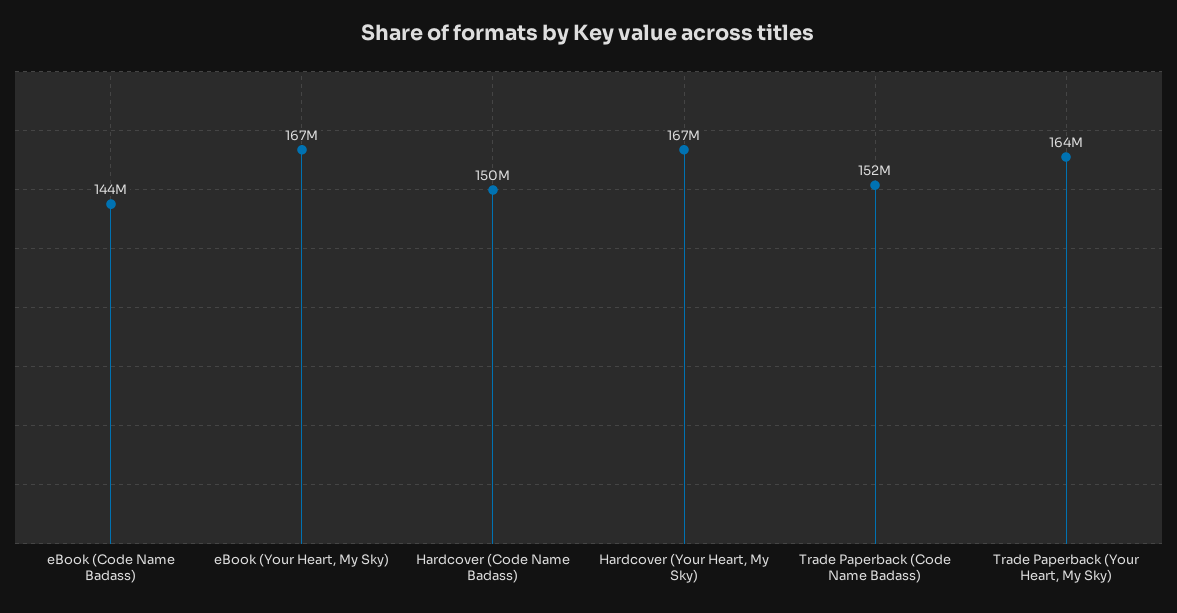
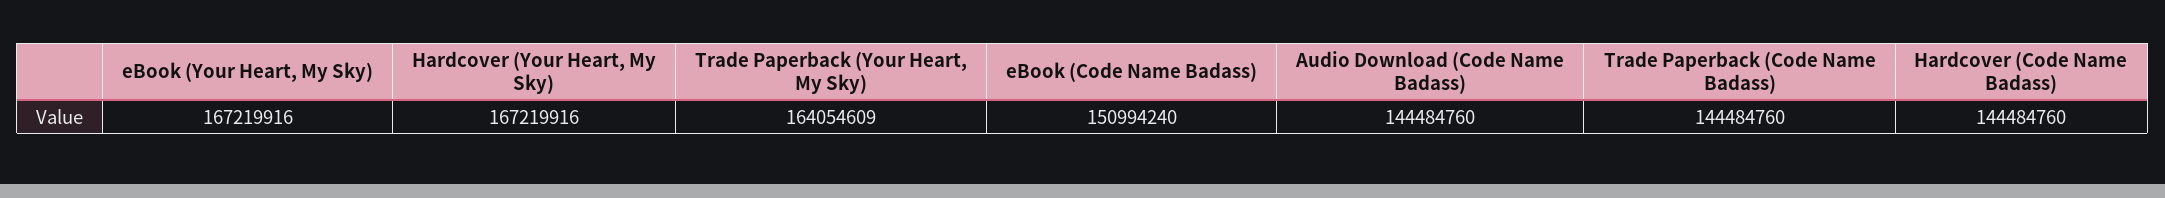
eBook (Code Name Badass): 144000000 -> 150994240
Hardcover (Code Name Badass): 150000000 -> 144484760
Trade Paperback (Code Name Badass): 152000000 -> 144484760
Audio Download (Code Name Badass): none -> 144484760

